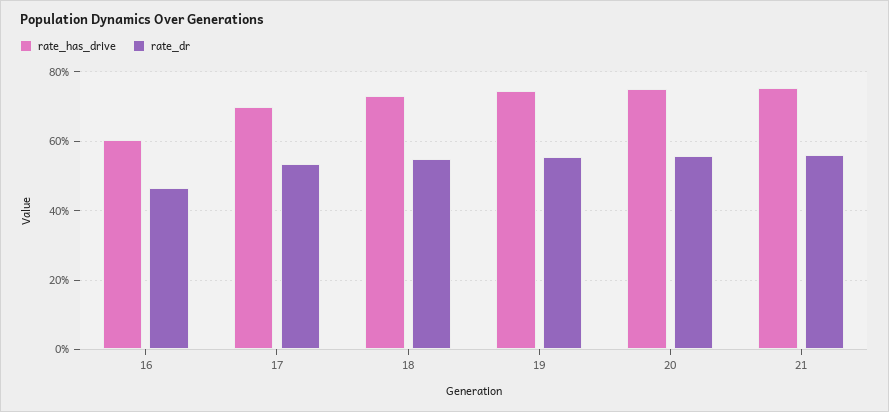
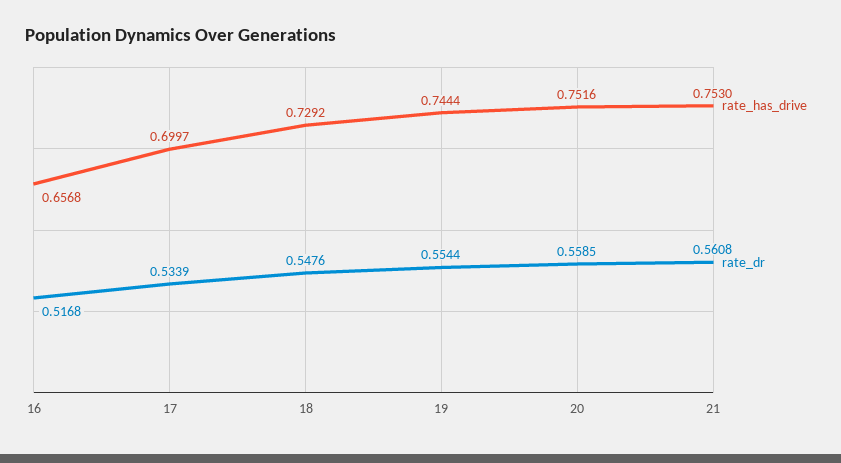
rate_has_drive, 16: 0.6 -> 0.6568
rate_dr, 16: 0.46 -> 0.5168

